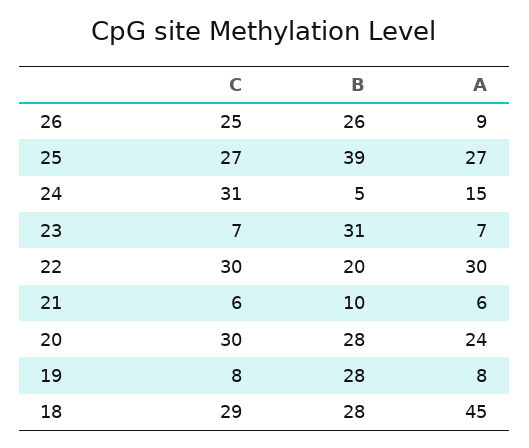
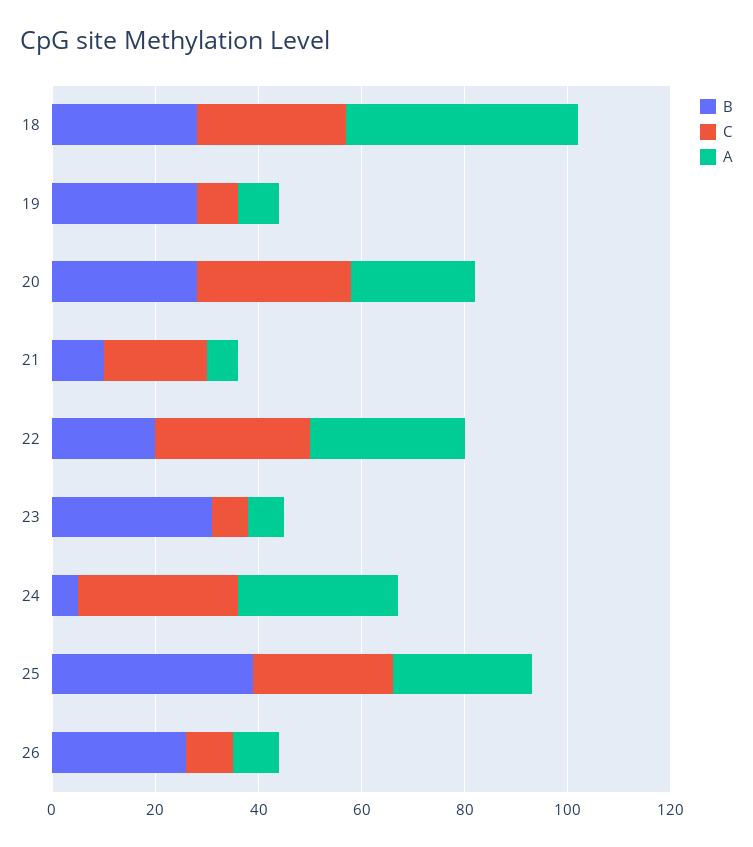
C, 26: 25 -> 10
A, 24: 15 -> 30
C, 21: 6 -> 20

